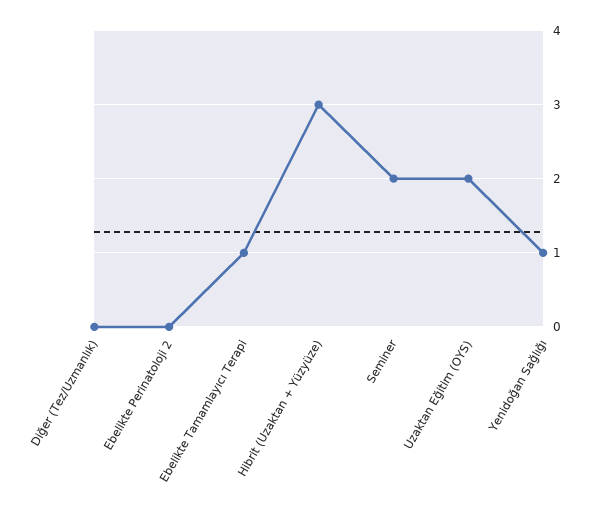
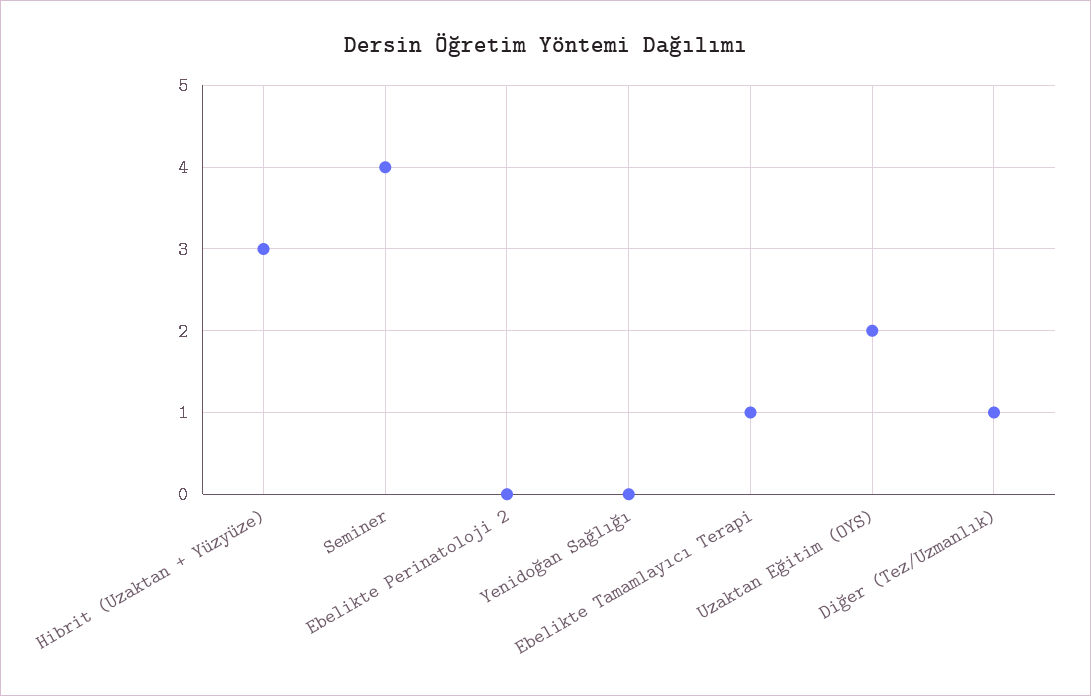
Diğer (Tez/Uzmanlık): 0 -> 1
Seminer: 2 -> 4
Yenidoğan Sağlığı: 1 -> 0

